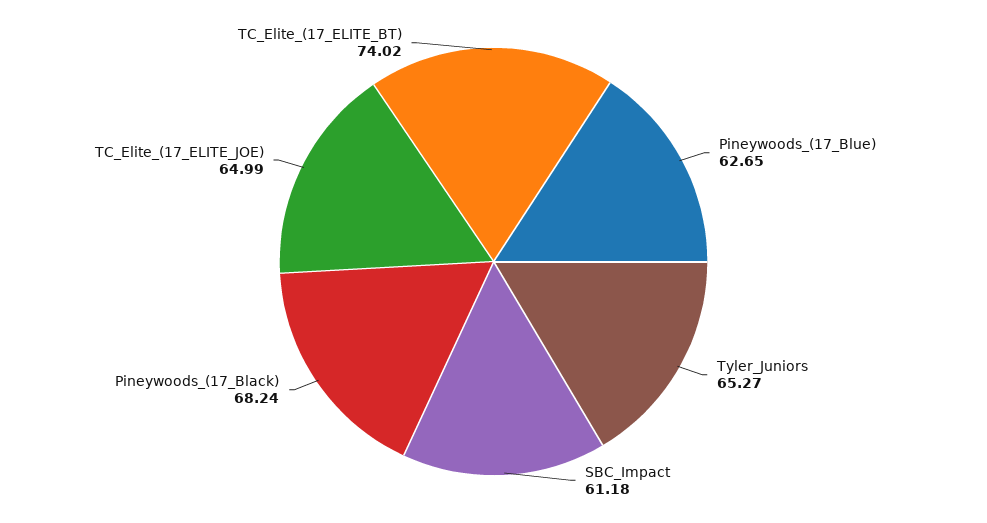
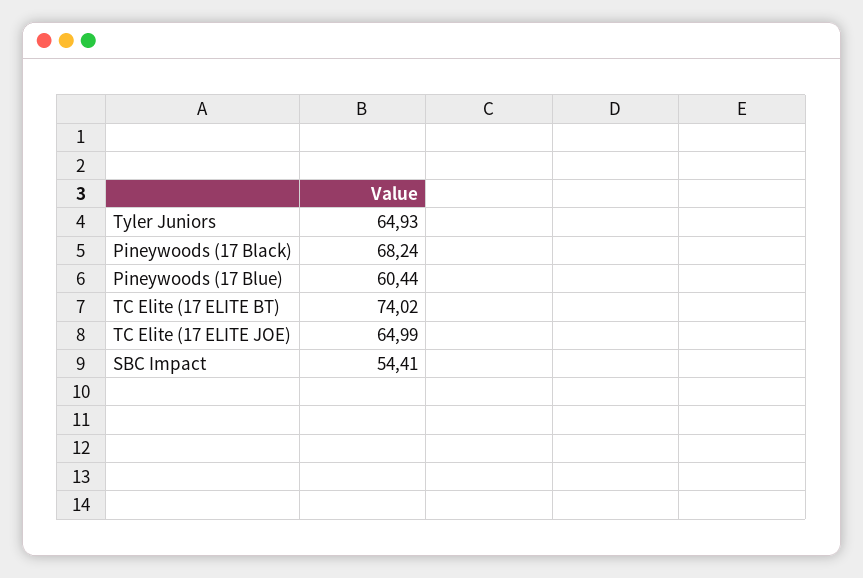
Pineywoods_(17_Blue): 62.65 -> 60.44
Tyler_Juniors: 65.27 -> 64.93
SBC_Impact: 61.18 -> 54.41

